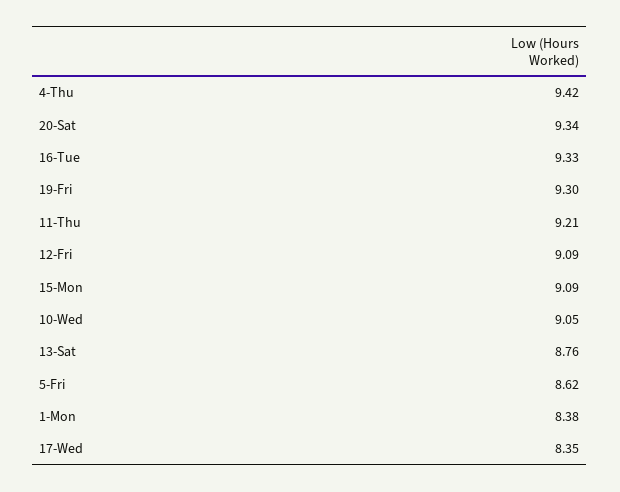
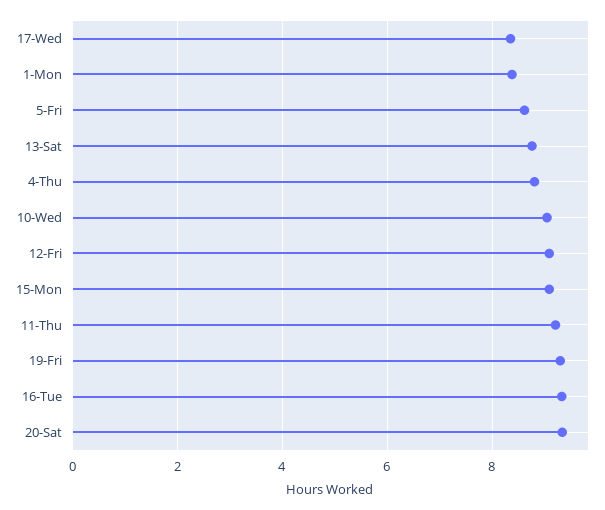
4-Thu: 9.42 -> 8.8

